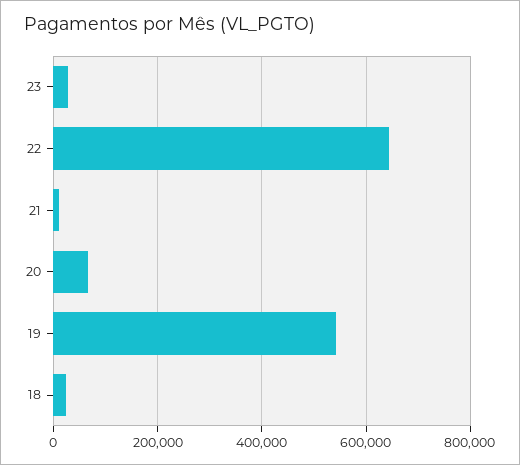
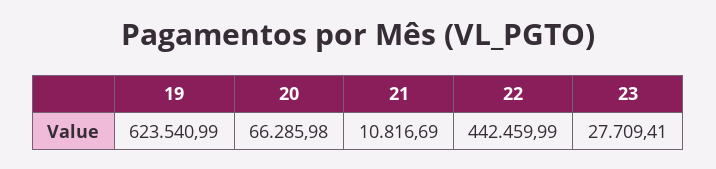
22: 640000 -> 442459.99
19: 540000 -> 623540.99
18: 20000 -> none

